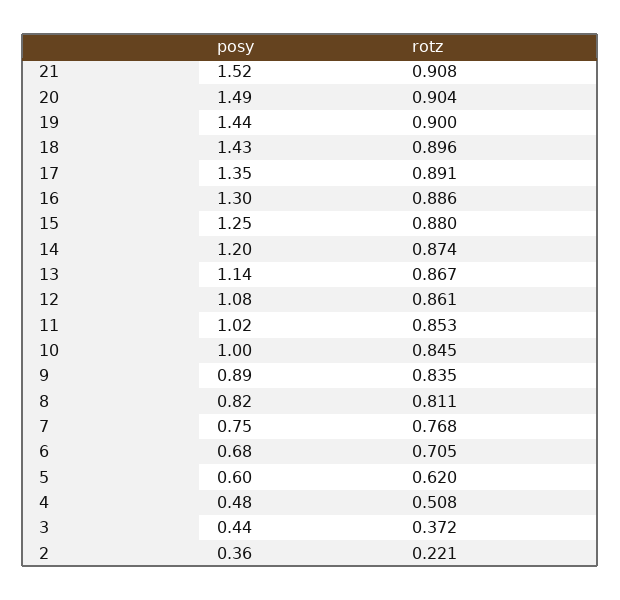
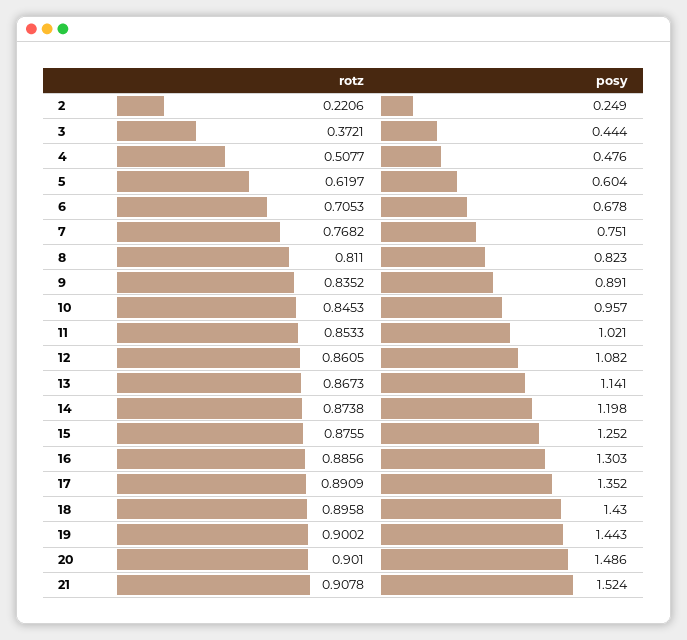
rotz, 20: 0.904 -> 0.901
rotz, 15: 0.88 -> 0.8755
posy, 10: 1 -> 0.957
posy, 2: 0.36 -> 0.249

